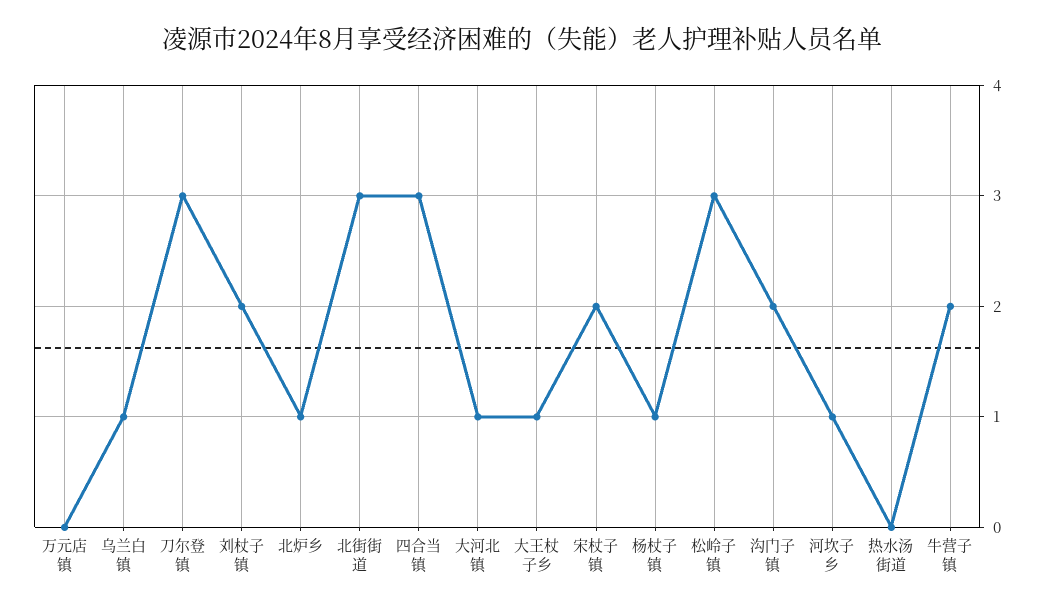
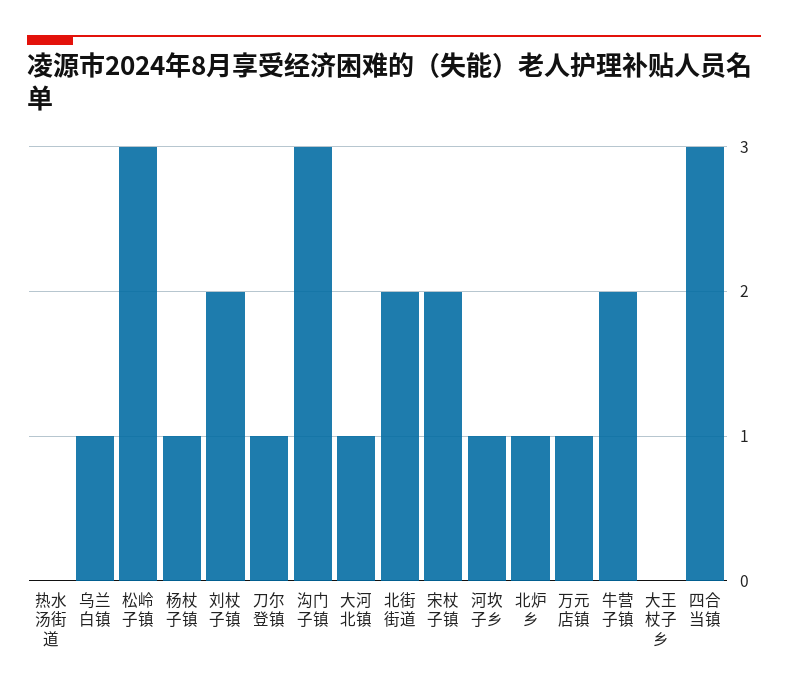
万元店镇: 0 -> 1
刀尔登镇: 3 -> 1
北街街道: 3 -> 2
大王杖子乡: 1 -> 0
沟门子镇: 2 -> 3

